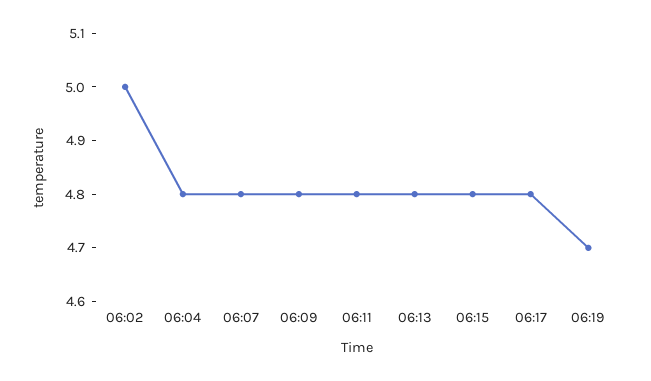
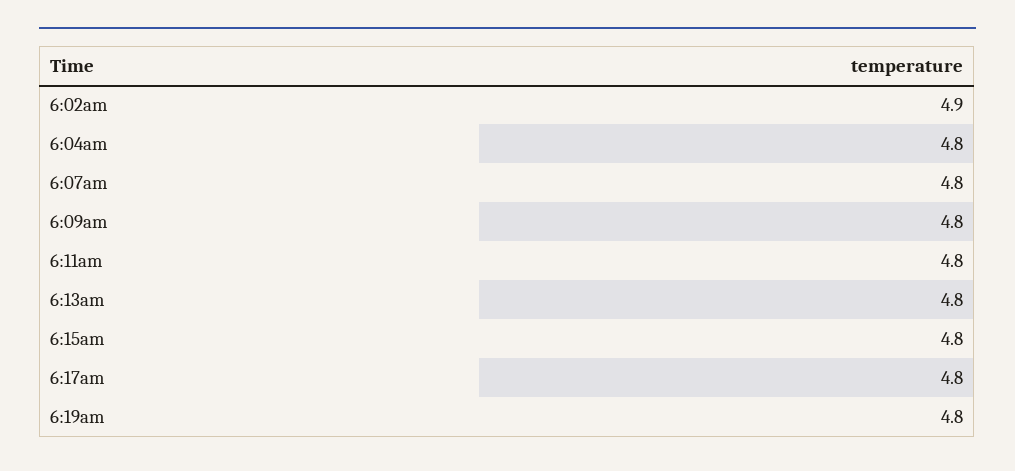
06:02: 5 -> 4.9
06:19: 4.7 -> 4.8

